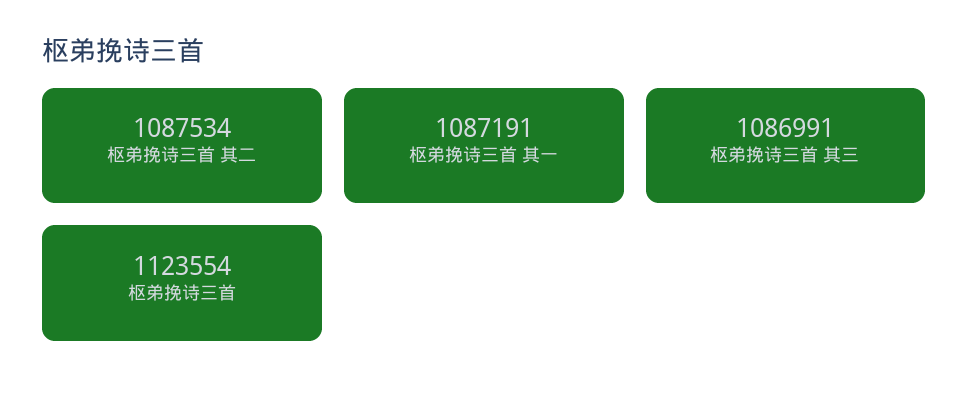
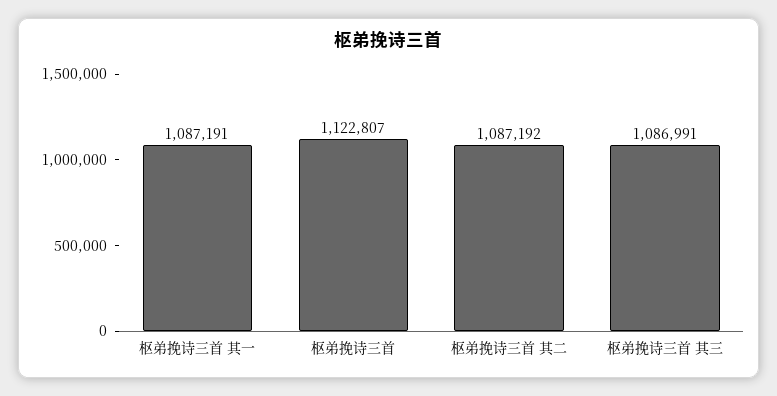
枢弟挽诗三首 其二: 1087534 -> 1087192
枢弟挽诗三首: 1123554 -> 1122807

